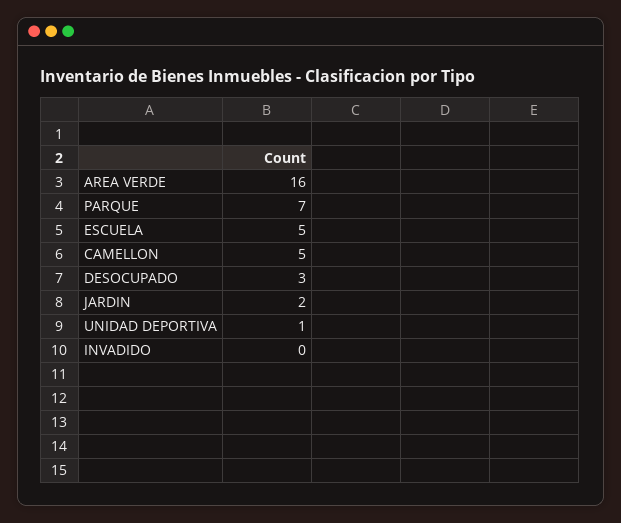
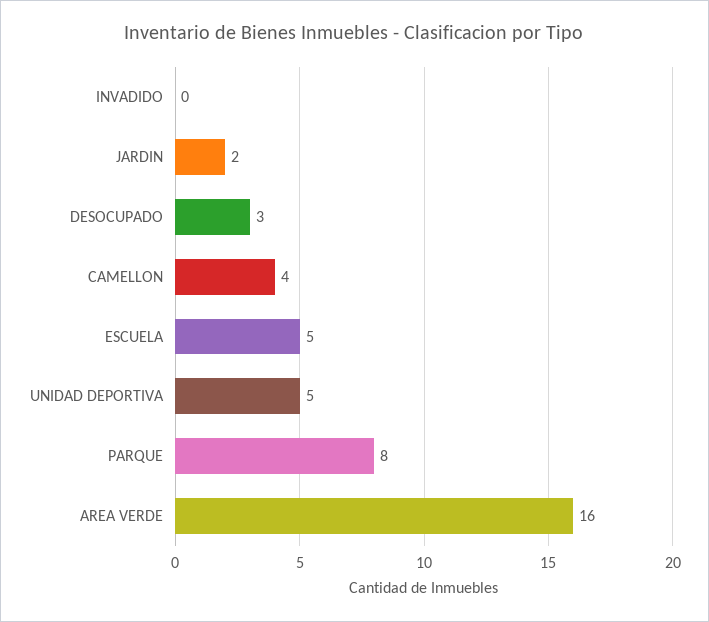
PARQUE: 7 -> 8
CAMELLON: 5 -> 4
UNIDAD DEPORTIVA: 1 -> 5

